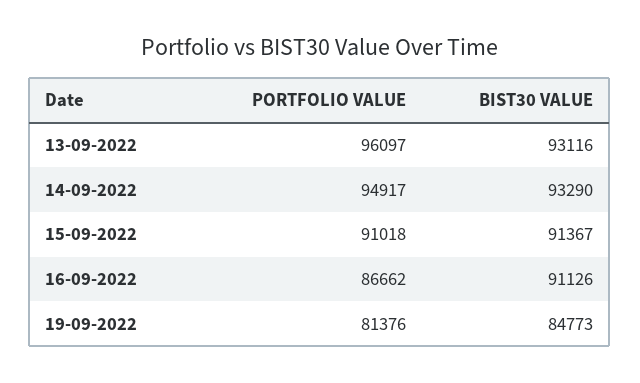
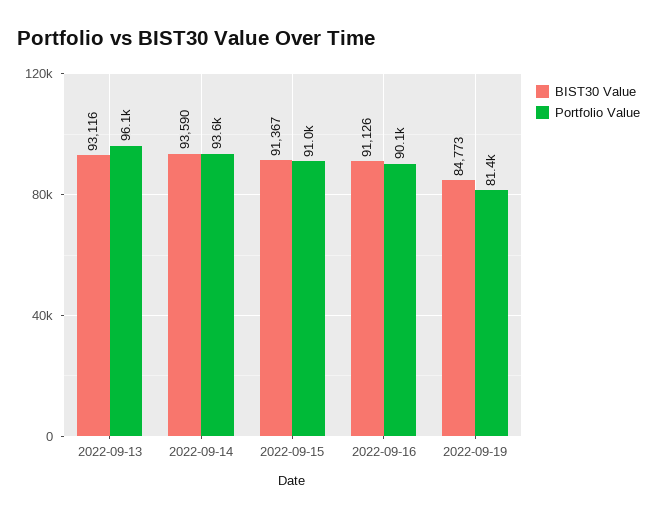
PORTFOLIO VALUE, 14-09-2022: 94917 -> 93600
BIST30 VALUE, 14-09-2022: 93290 -> 93590
PORTFOLIO VALUE, 16-09-2022: 86662 -> 90100

